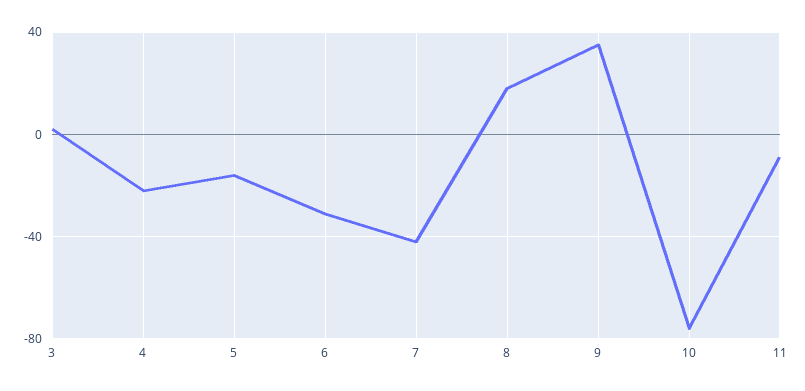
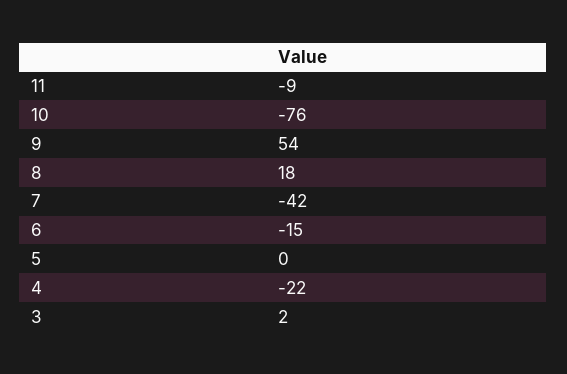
5: -15 -> 0
6: -30 -> -15
9: 35 -> 54

